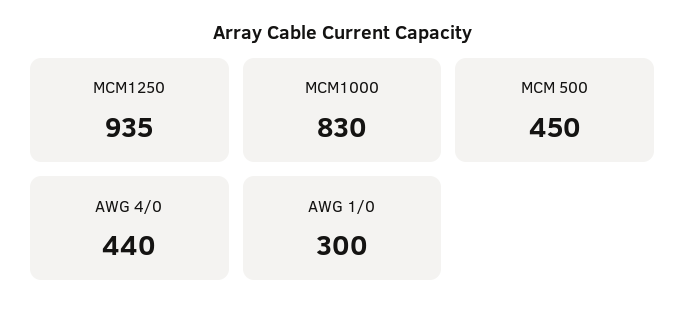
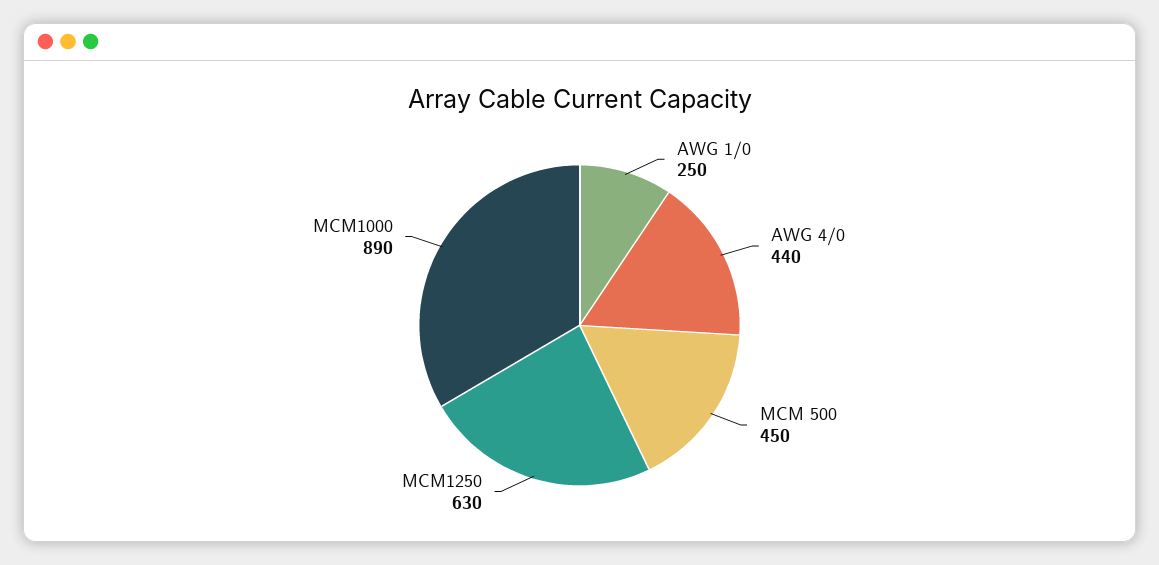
MCM1250: 935 -> 630
MCM1000: 830 -> 890
AWG 1/0: 300 -> 250

